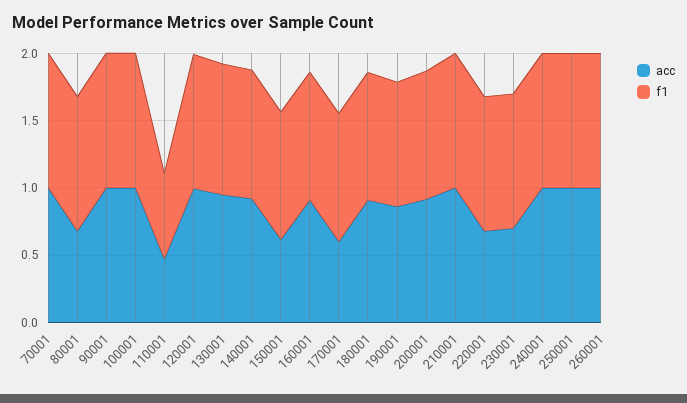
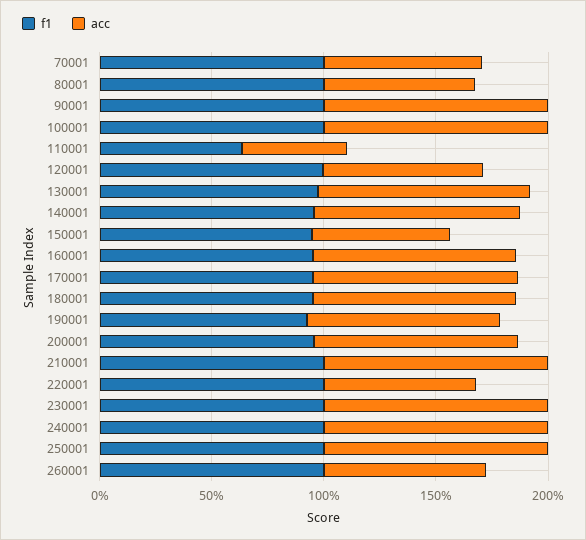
acc, 70001: 1 -> 0.7
acc, 120001: 1 -> 0.7
acc, 170001: 0.6 -> 0.9
acc, 230001: 0.7 -> 1
acc, 260001: 1 -> 0.7

